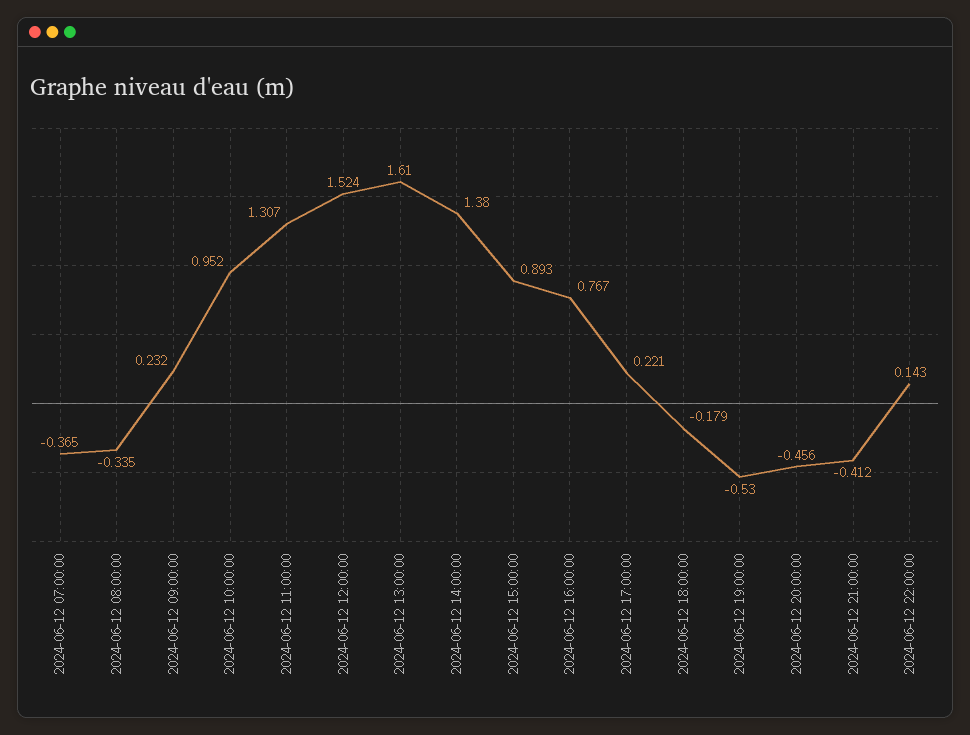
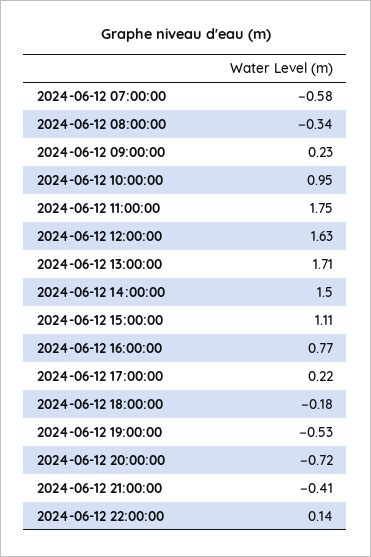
2024-06-12 07:00:00: -0.365 -> -0.58
2024-06-12 11:00:00: 1.307 -> 1.75
2024-06-12 12:00:00: 1.524 -> 1.63
2024-06-12 13:00:00: 1.61 -> 1.71
2024-06-12 14:00:00: 1.38 -> 1.5
2024-06-12 15:00:00: 0.893 -> 1.11
2024-06-12 20:00:00: -0.456 -> -0.72

